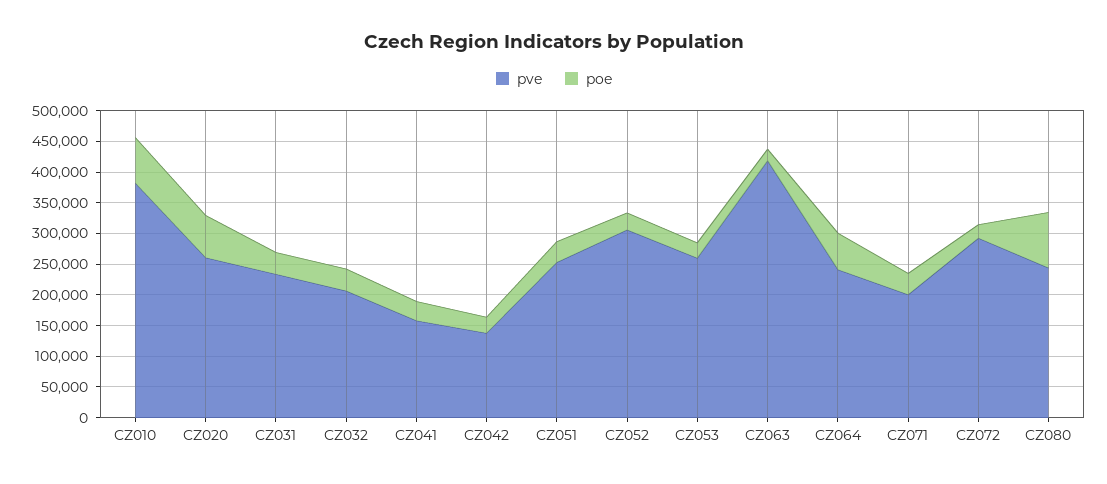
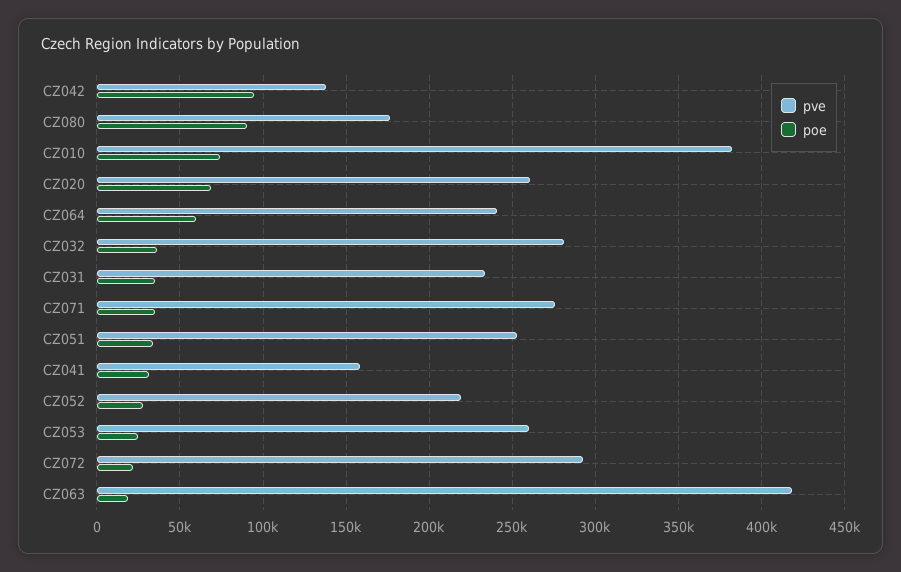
pve, CZ032: 200000 -> 280000
poe, CZ042: 25000 -> 95000
pve, CZ052: 300000 -> 220000
pve, CZ071: 200000 -> 275000
pve, CZ080: 250000 -> 175000

